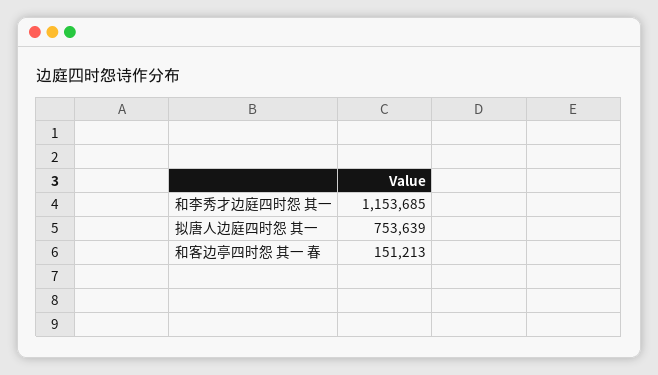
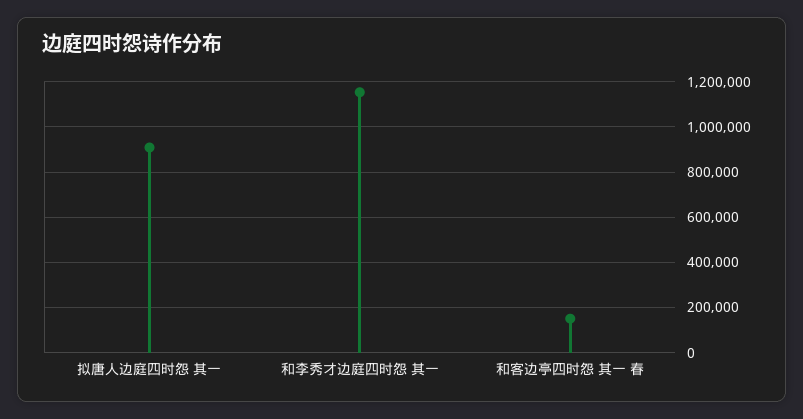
拟唐人边庭四时怨 其一: 753639 -> 900000

